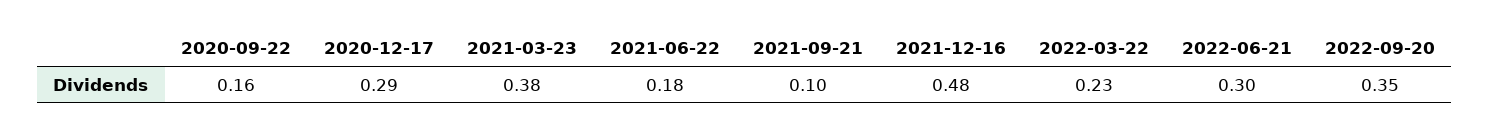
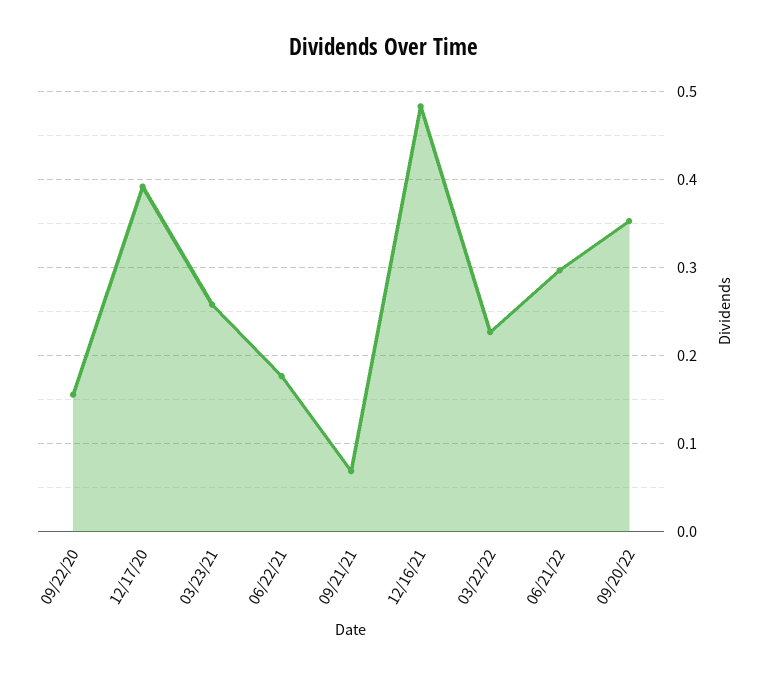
2020-12-17: 0.29 -> 0.39
2021-03-23: 0.38 -> 0.26
2021-09-21: 0.1 -> 0.07

